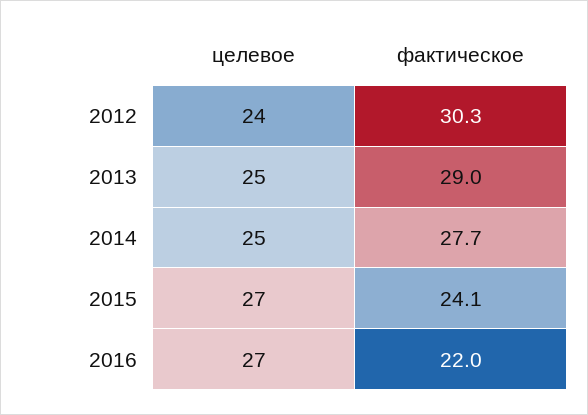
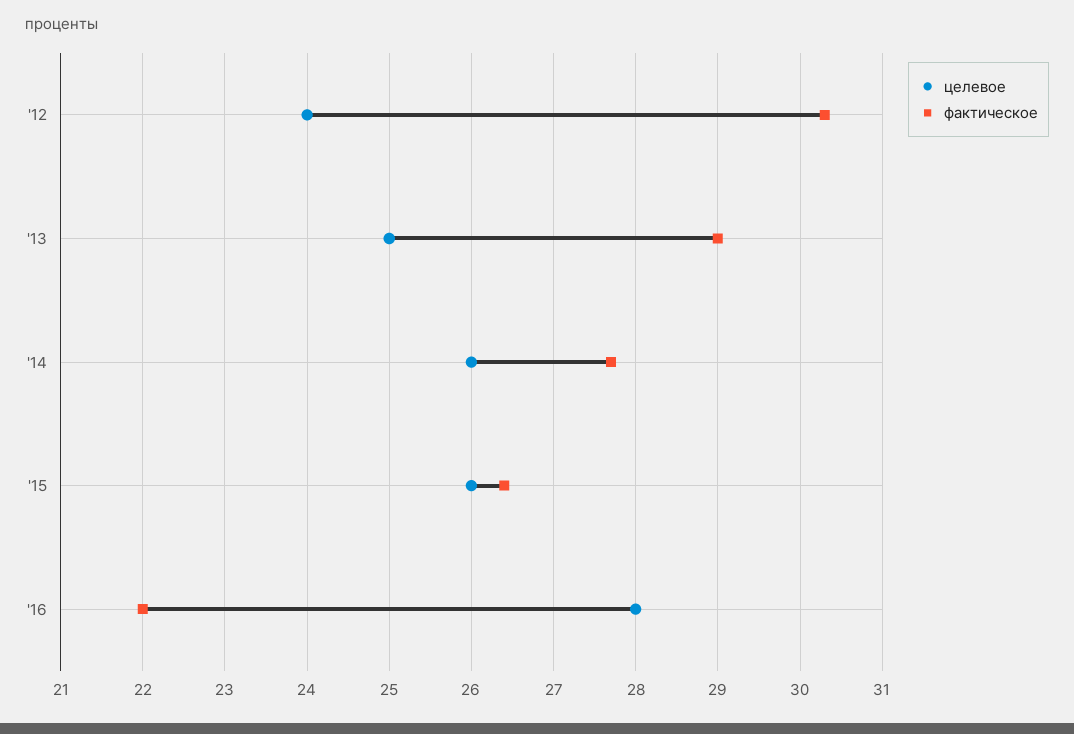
целевое, 2014: 25 -> 26
целевое, 2015: 27 -> 26
фактическое, 2015: 24.1 -> 26.4
целевое, 2016: 27 -> 28

